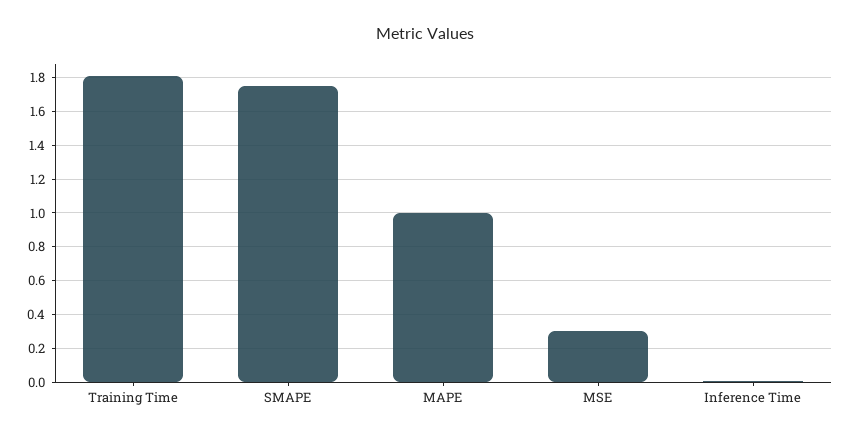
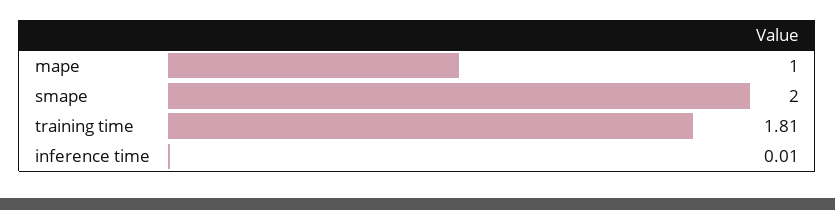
SMAPE: 1.75 -> 2
MSE: 0.3 -> none

